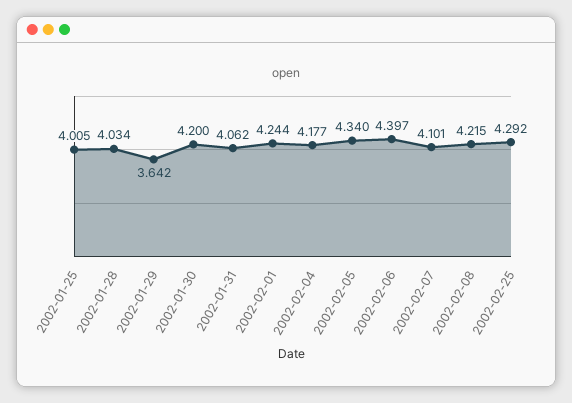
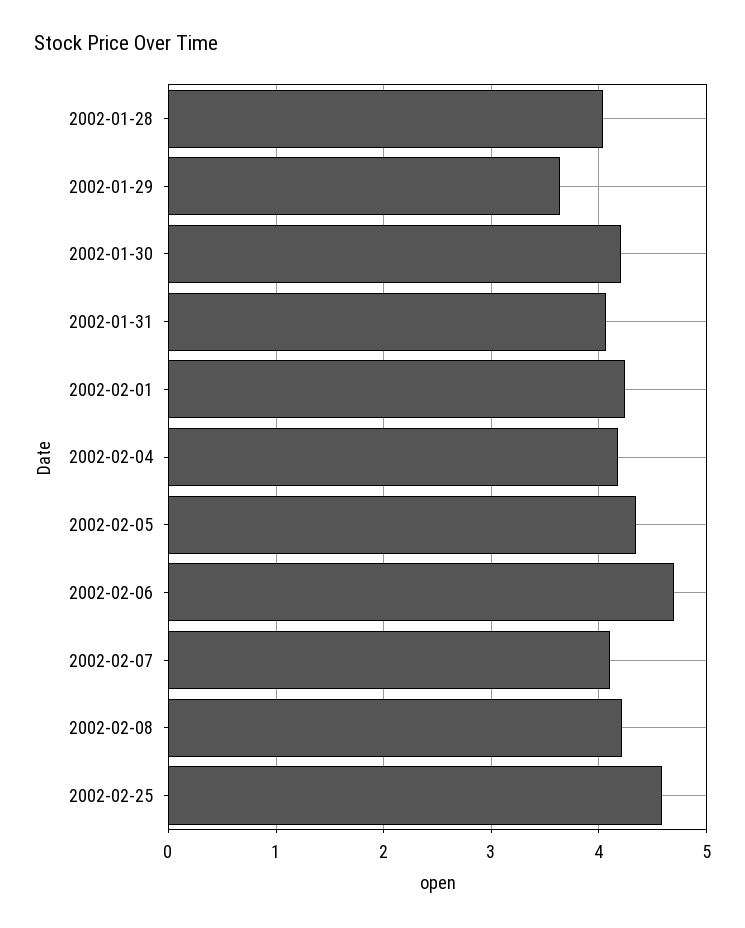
2002-01-25: 4.005 -> none
2002-02-06: 4.397 -> 4.7
2002-02-25: 4.292 -> 4.6

